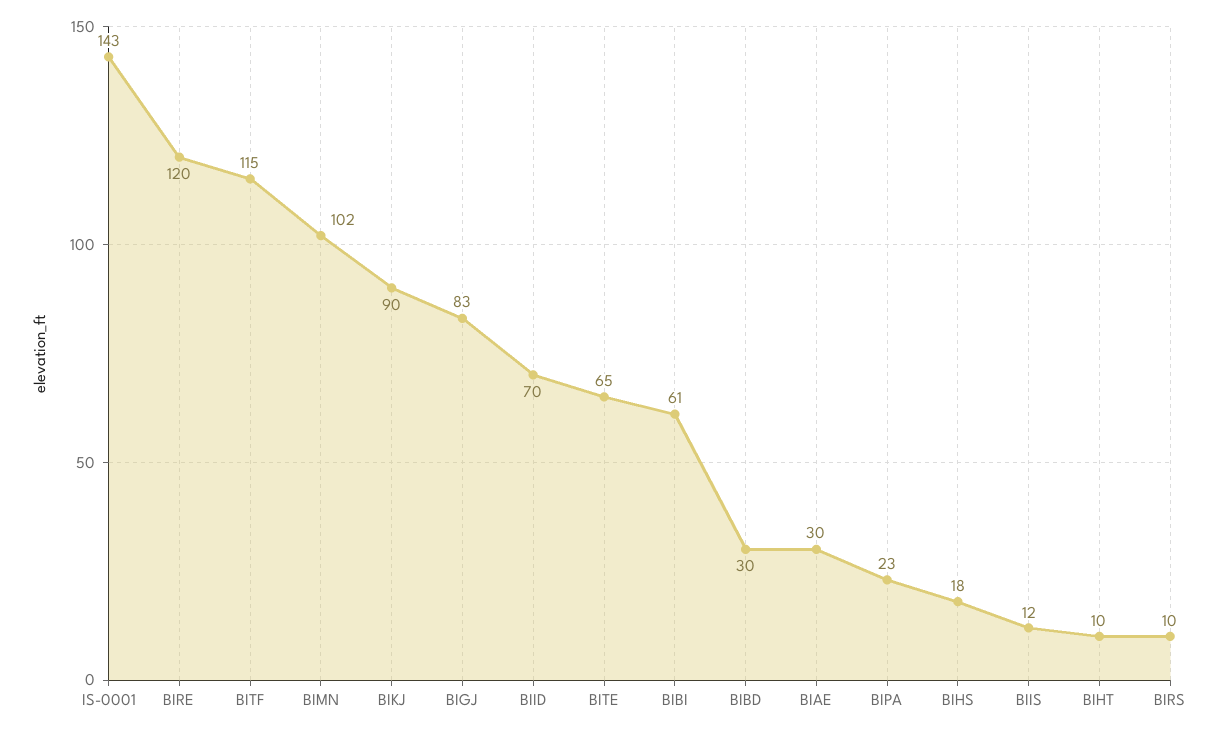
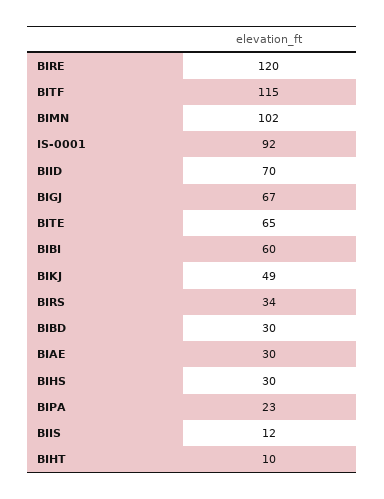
IS-0001: 143 -> 92
BIKJ: 90 -> 49
BIGJ: 83 -> 67
BIBI: 61 -> 60
BIHS: 18 -> 30
BIRS: 10 -> 34

